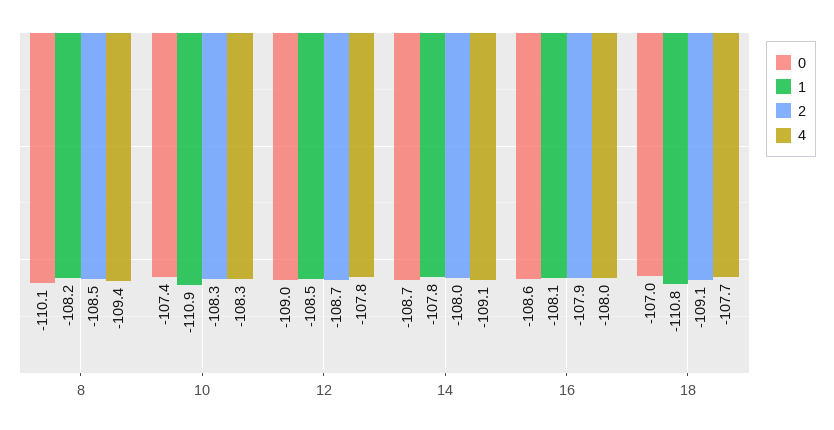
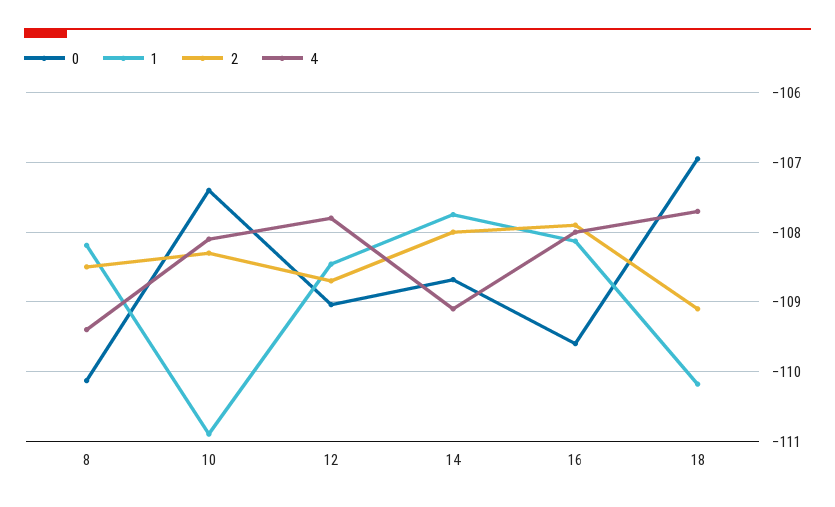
4, 10: -108.3 -> -108.1
0, 16: -108.6 -> -109.6
1, 18: -110.8 -> -110.2

